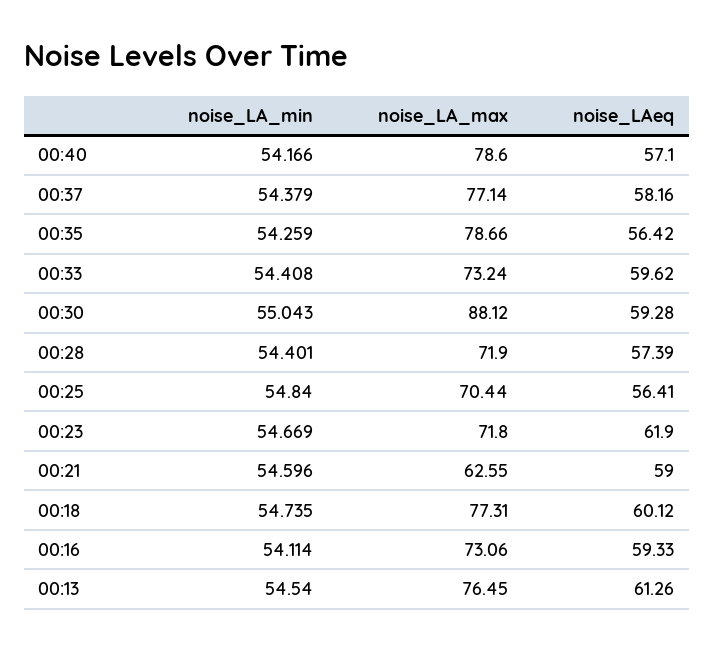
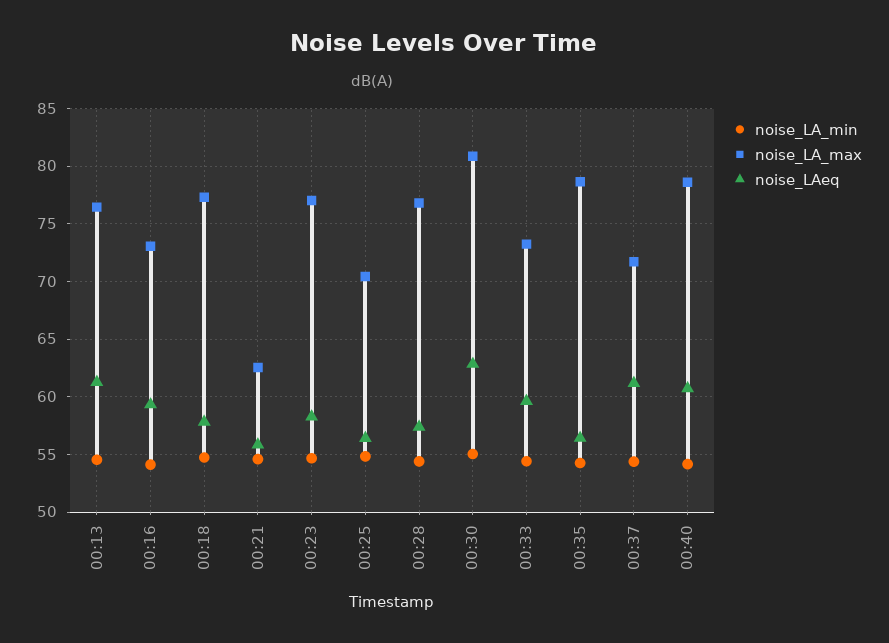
noise_LAeq, 00:40: 57.1 -> 61
noise_LA_max, 00:37: 77.14 -> 72
noise_LAeq, 00:37: 58.16 -> 61
noise_LA_max, 00:30: 88.12 -> 81
noise_LAeq, 00:30: 59.28 -> 63
noise_LA_max, 00:28: 71.9 -> 77
noise_LA_max, 00:23: 71.8 -> 77
noise_LAeq, 00:23: 61.9 -> 58
noise_LAeq, 00:21: 59 -> 56
noise_LAeq, 00:18: 60.12 -> 58

